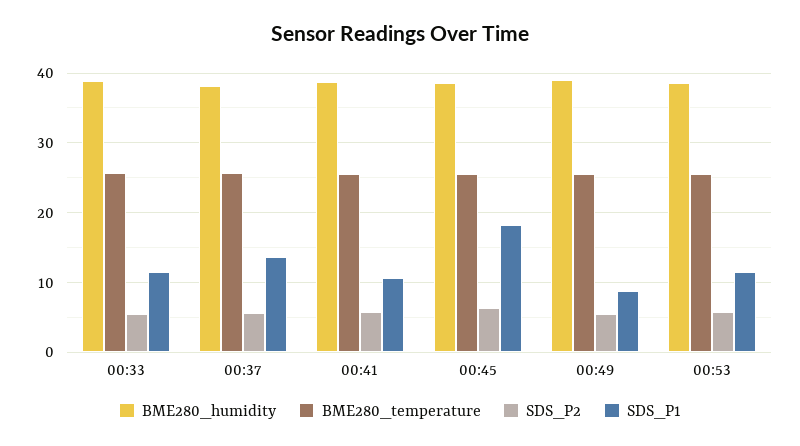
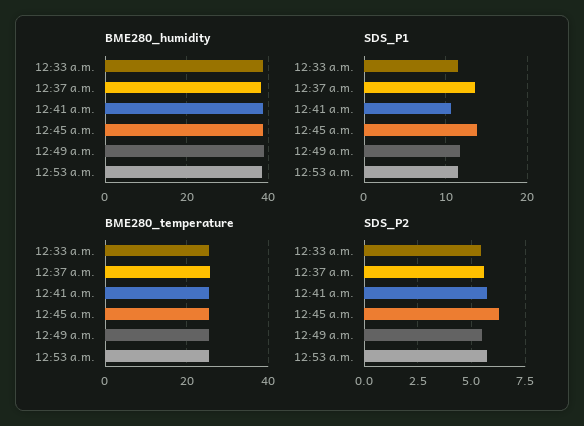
SDS_P1, 00:45: 18 -> 14
SDS_P1, 00:49: 9 -> 12

